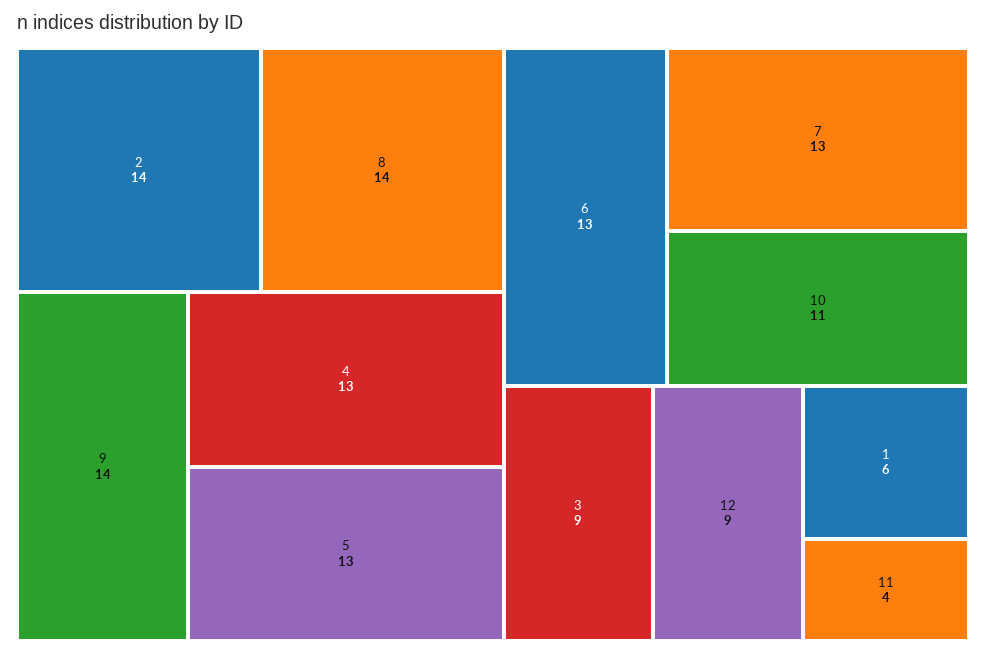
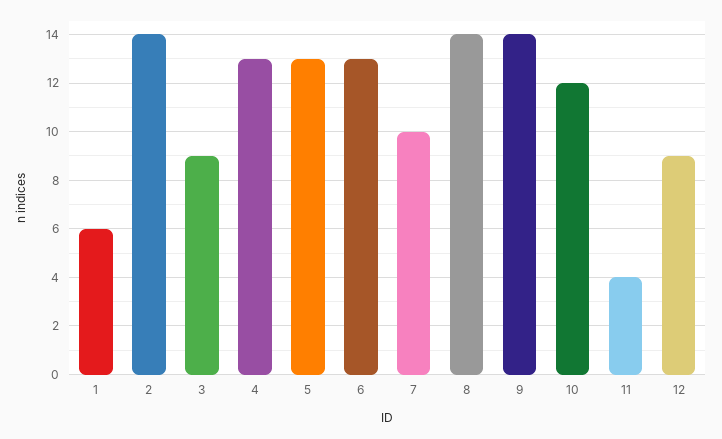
7: 13 -> 10
10: 11 -> 12

